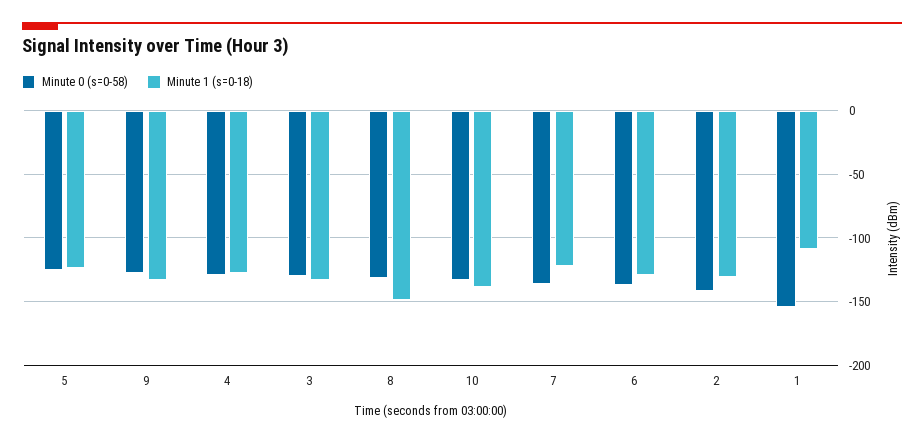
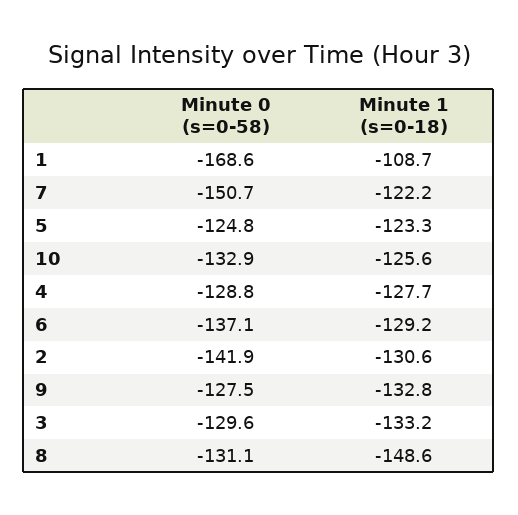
Minute 1 (s=0-18), 10: -140 -> -125.6
Minute 0 (s=0-58), 7: -135 -> -150.7
Minute 0 (s=0-58), 1: -155 -> -168.6

